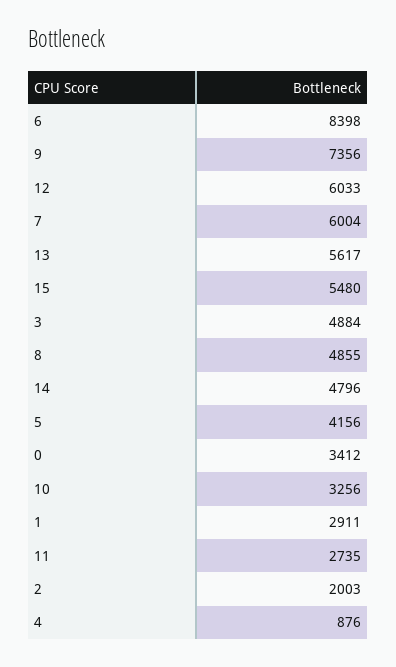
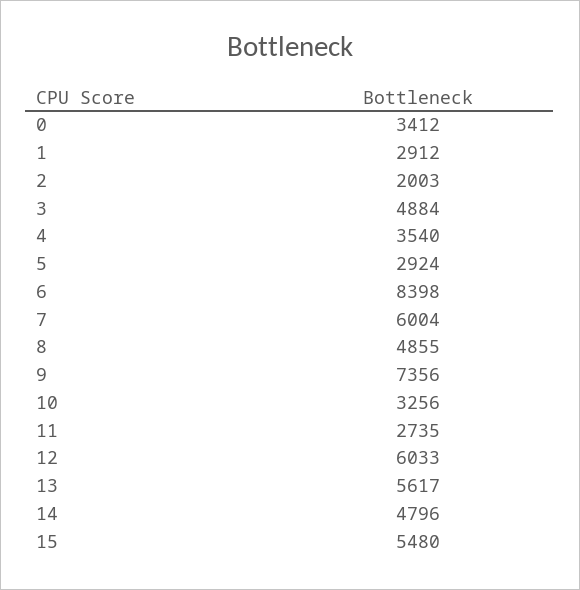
5: 4156 -> 2924
1: 2911 -> 2912
4: 876 -> 3540

